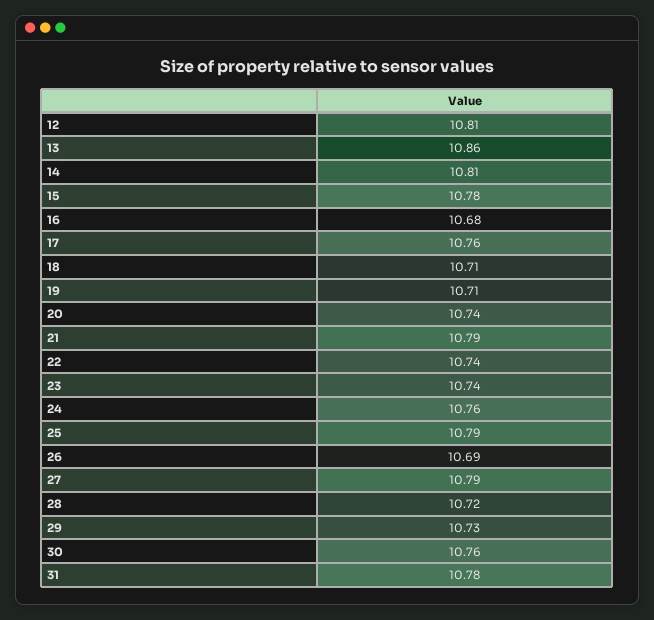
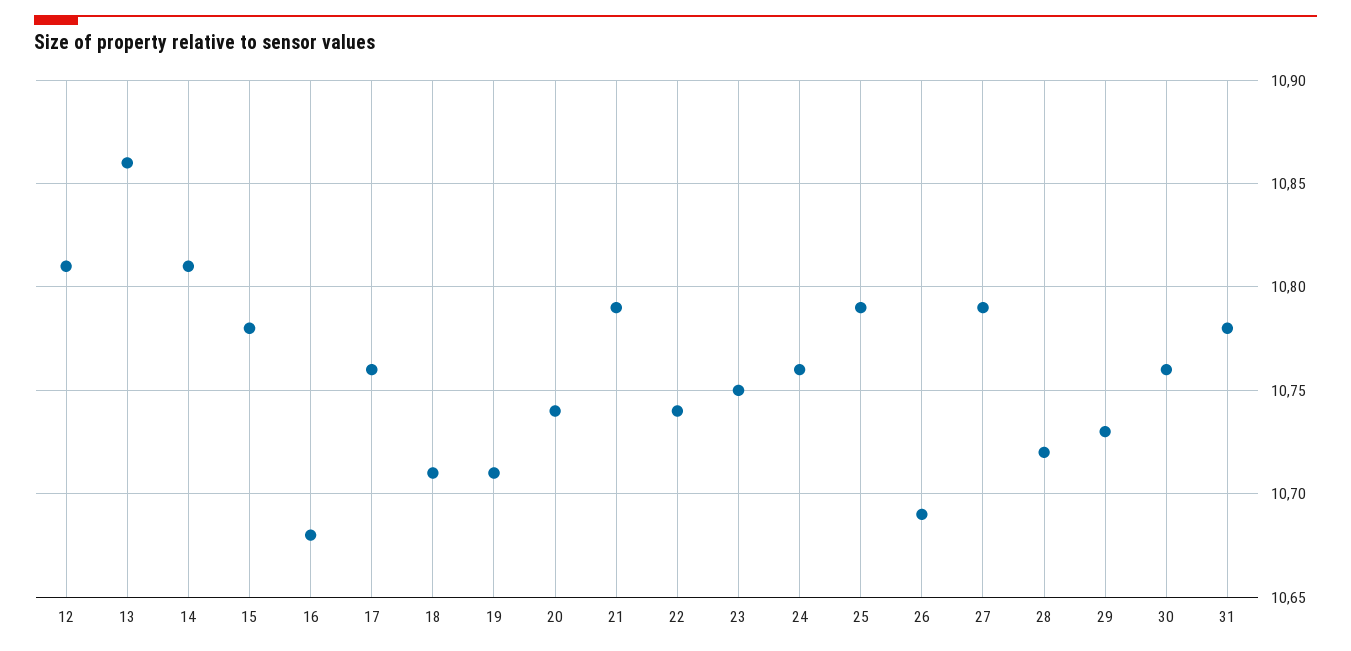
23: 10.74 -> 10.75

